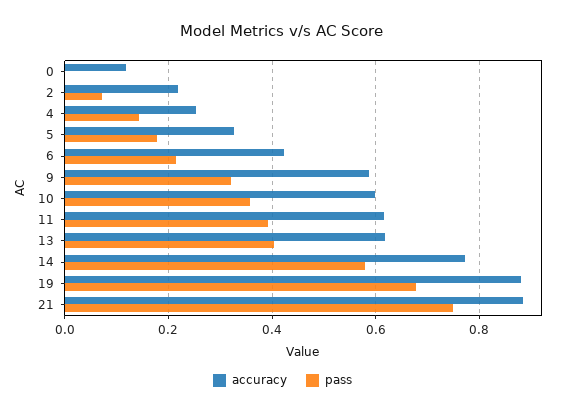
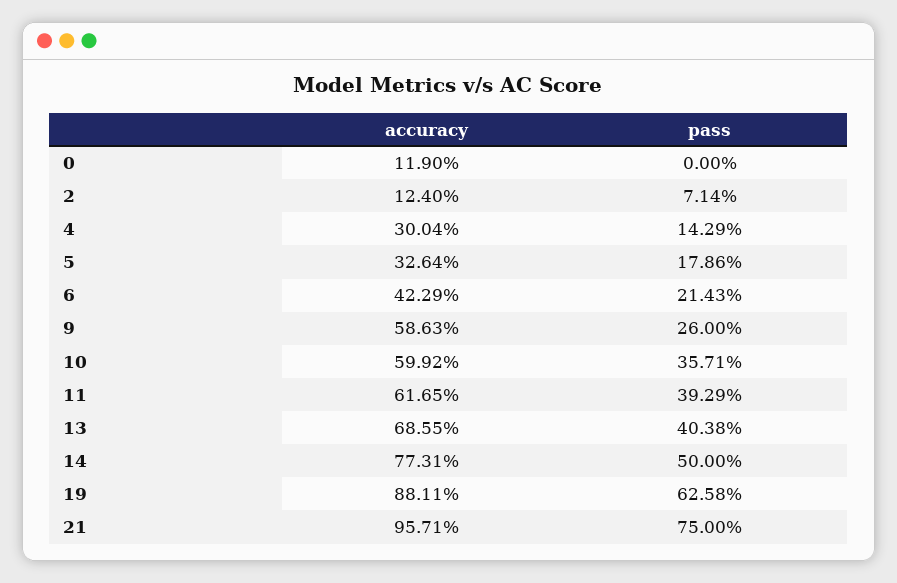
accuracy, 2: 0.22 -> 0.124
accuracy, 4: 0.26 -> 0.3004
pass, 9: 0.32 -> 0.26
accuracy, 13: 0.62 -> 0.6855
pass, 14: 0.58 -> 0.5
pass, 19: 0.68 -> 0.6258
accuracy, 21: 0.88 -> 0.9571

